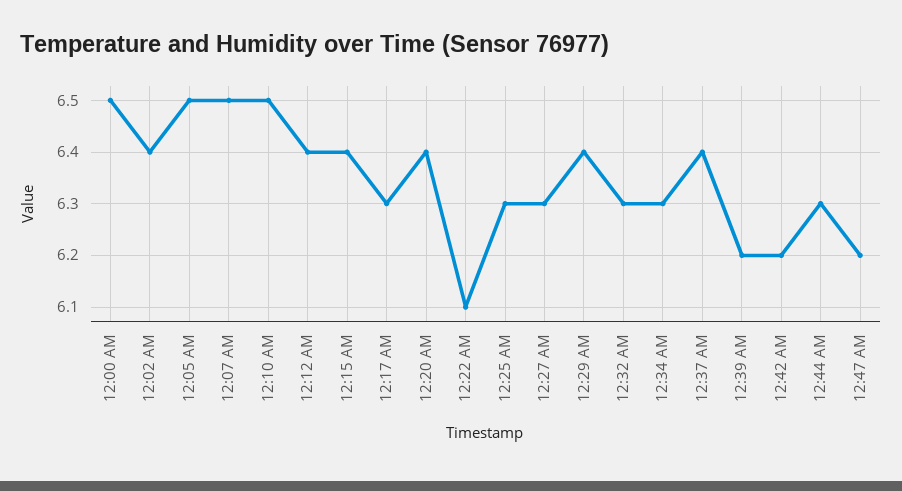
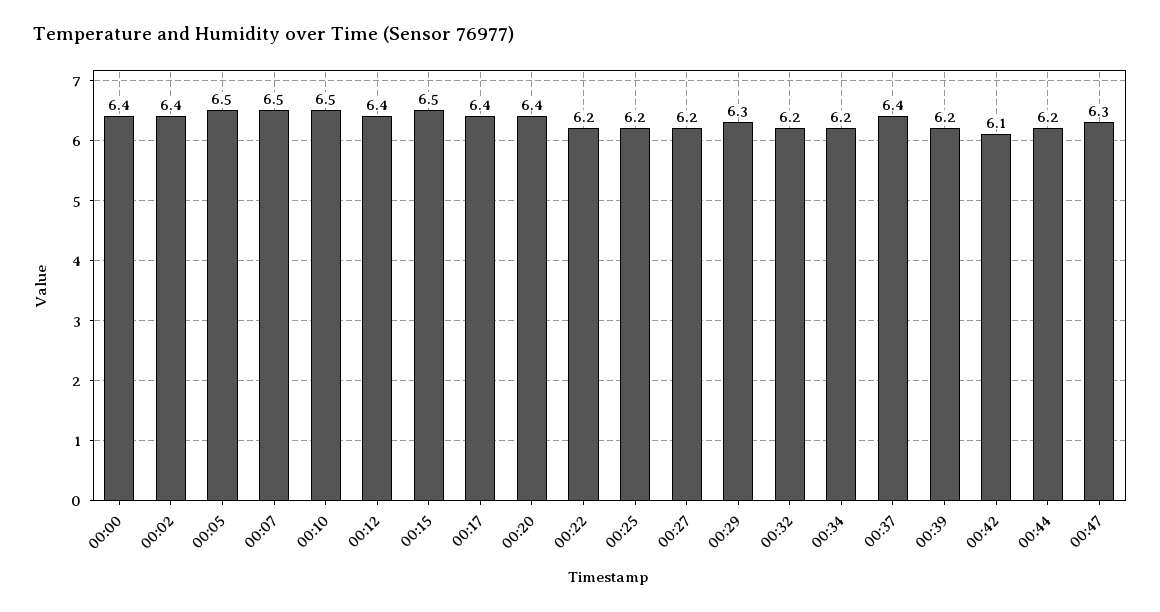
12:00 AM: 6.5 -> 6.4
12:15 AM: 6.4 -> 6.5
12:17 AM: 6.3 -> 6.4
12:22 AM: 6.1 -> 6.2
12:25 AM: 6.3 -> 6.2
12:27 AM: 6.3 -> 6.2
12:29 AM: 6.4 -> 6.3
12:32 AM: 6.3 -> 6.2
12:34 AM: 6.3 -> 6.2
12:42 AM: 6.2 -> 6.1
12:44 AM: 6.3 -> 6.2
12:47 AM: 6.2 -> 6.3

